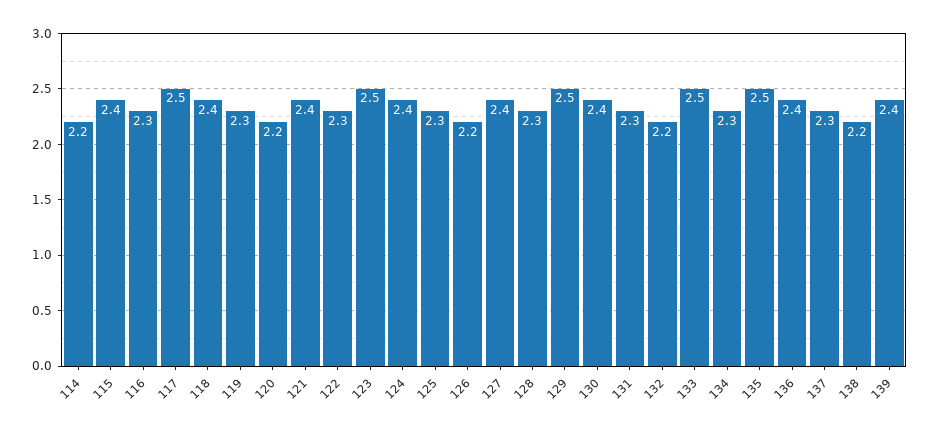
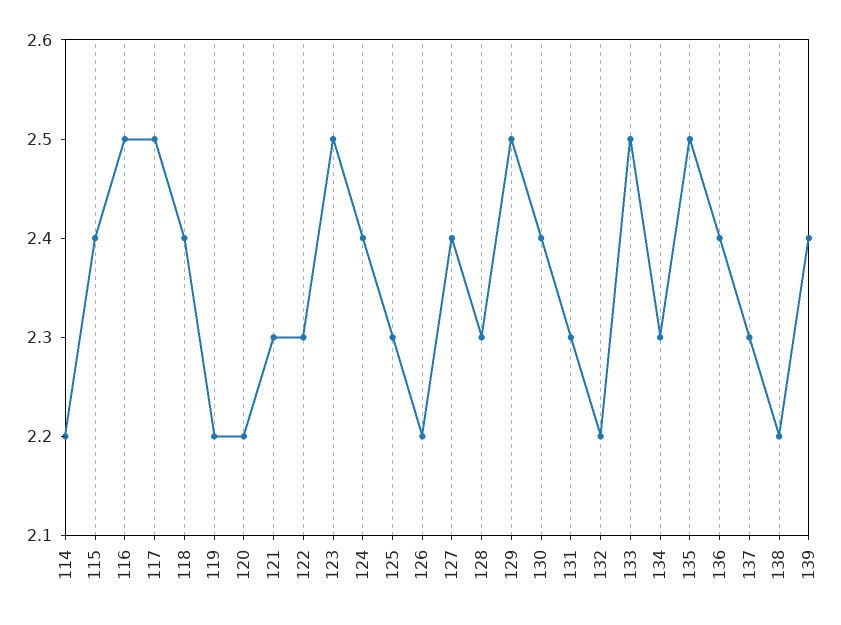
116: 2.3 -> 2.5
119: 2.3 -> 2.2
121: 2.4 -> 2.3

